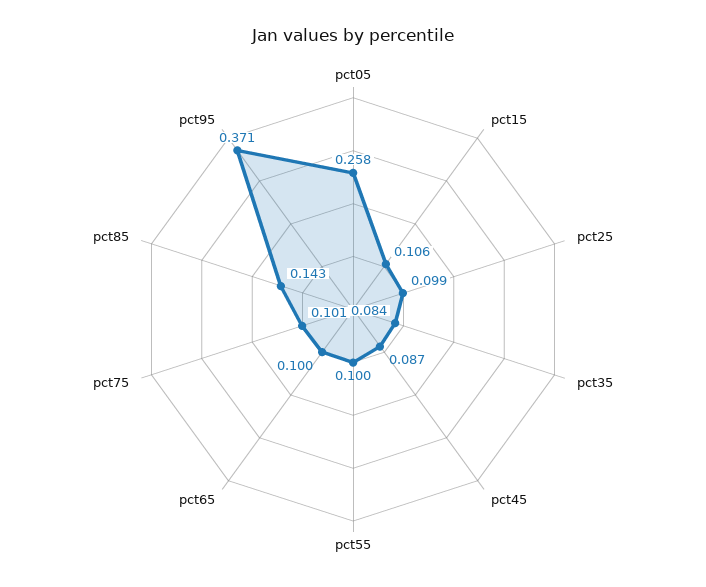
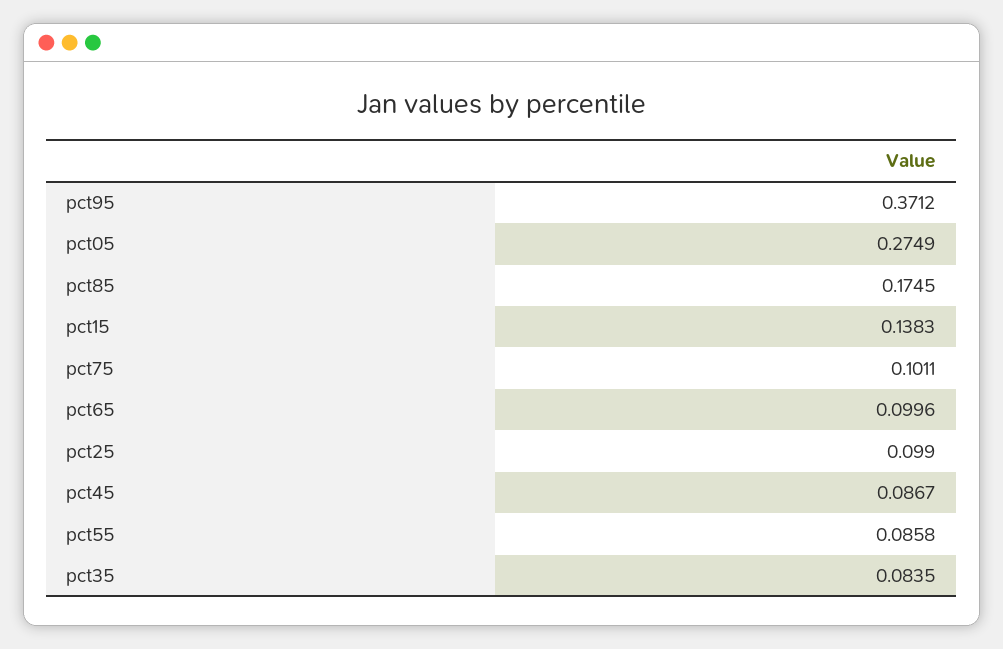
pct05: 0.258 -> 0.2749
pct15: 0.106 -> 0.1383
pct55: 0.1 -> 0.0858
pct85: 0.143 -> 0.1745

